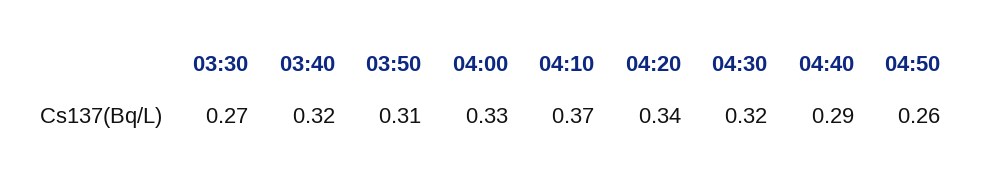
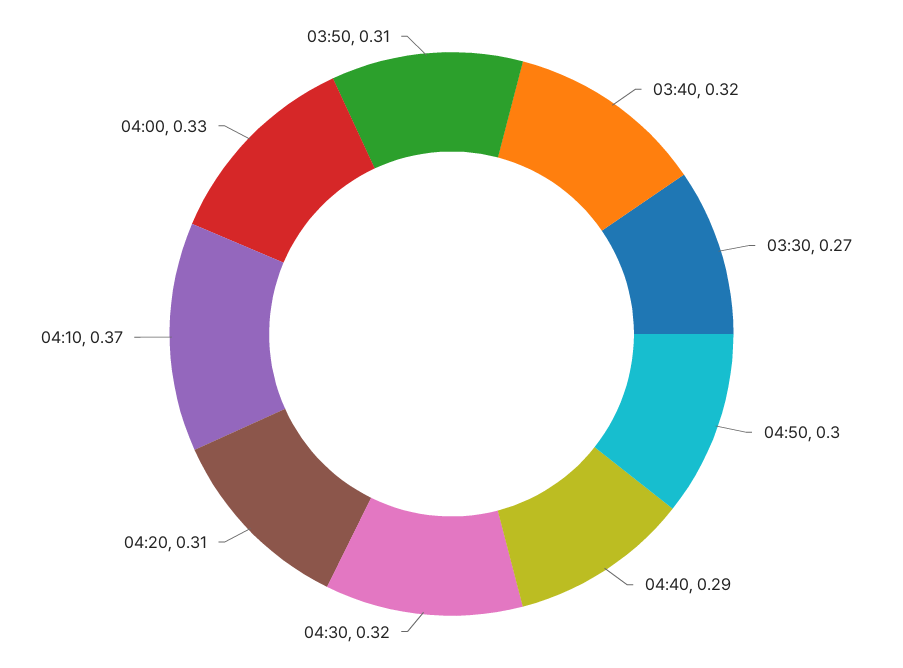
04:20: 0.34 -> 0.31
04:50: 0.26 -> 0.3

